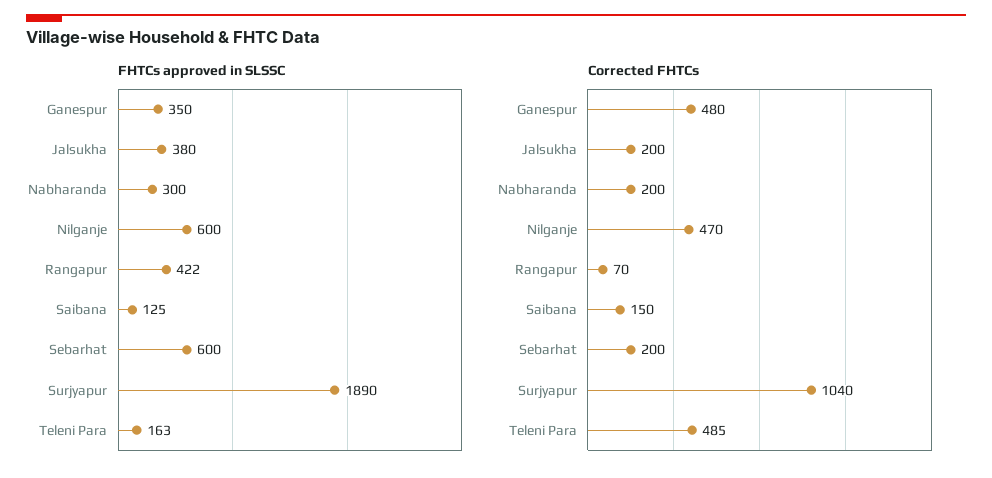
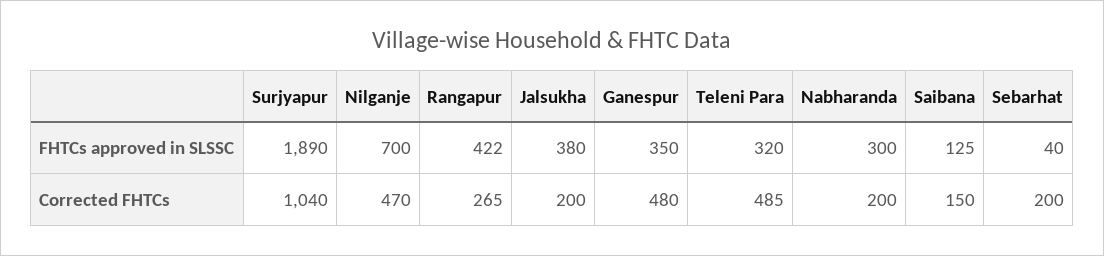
FHTCs approved in SLSSC, Nilganje: 600 -> 700
FHTCs approved in SLSSC, Sebarhat: 600 -> 40
FHTCs approved in SLSSC, Teleni Para: 163 -> 320
Corrected FHTCs, Rangapur: 70 -> 265

